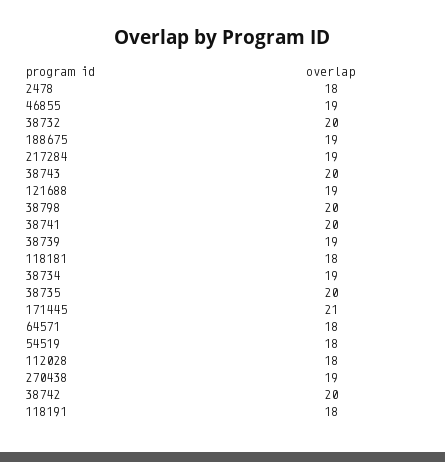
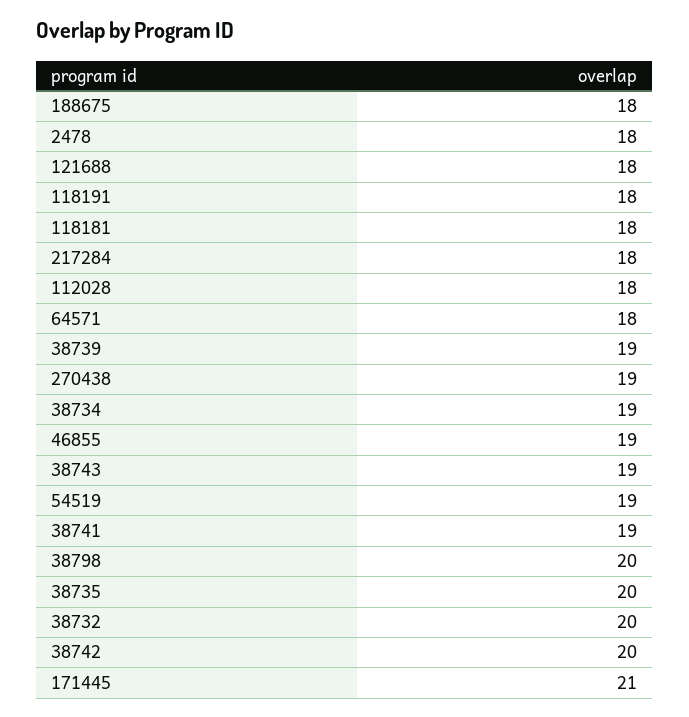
188675: 19 -> 18
217284: 19 -> 18
38743: 20 -> 19
121688: 19 -> 18
38741: 20 -> 19
54519: 18 -> 19

